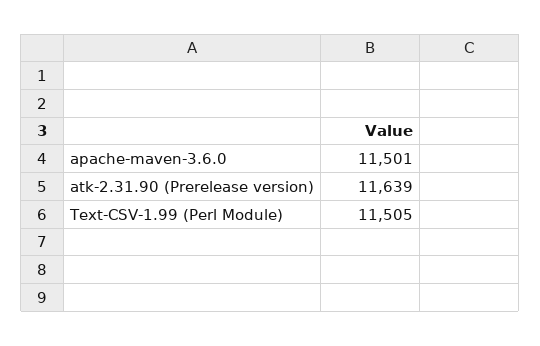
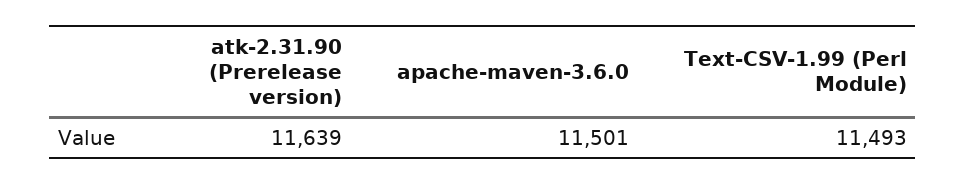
Text-CSV-1.99 (Perl Module): 11505 -> 11493

